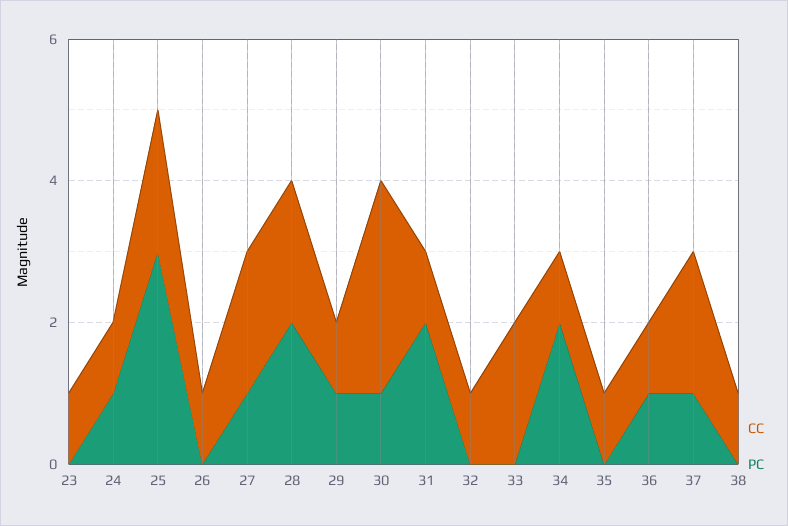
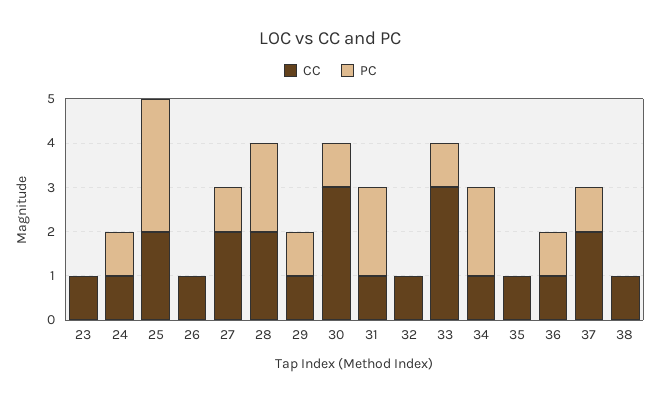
CC, 33: 2 -> 3
PC, 33: 0 -> 1

